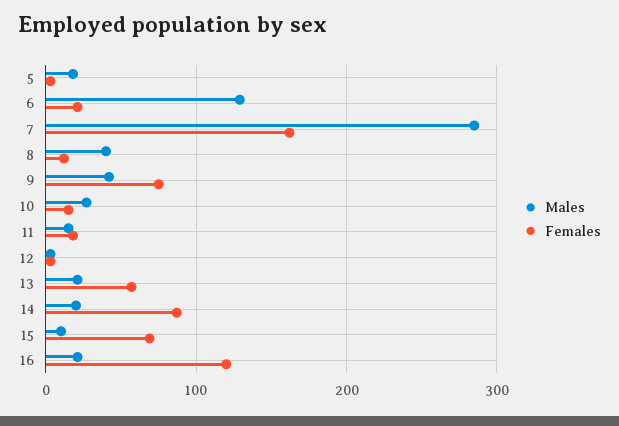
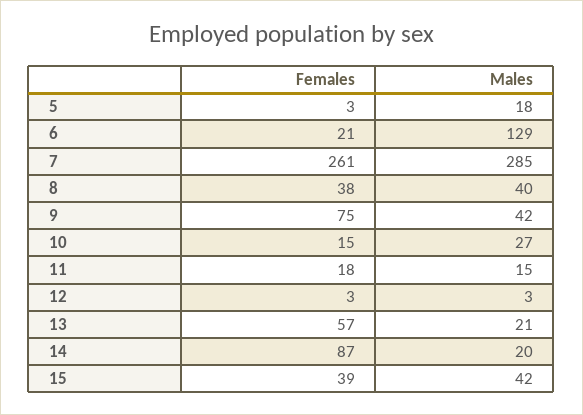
Females, 7: 160 -> 261
Females, 8: 10 -> 38
Males, 15: 10 -> 42
Females, 15: 70 -> 39
Males, 16: 20 -> none
Females, 16: 120 -> none

